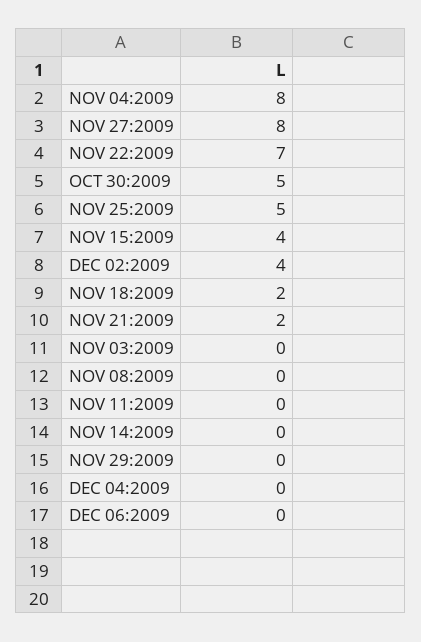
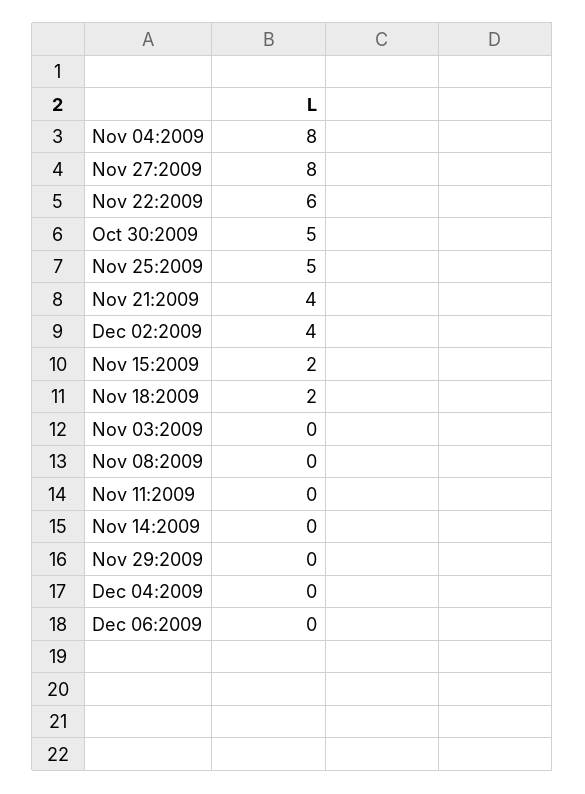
NOV 22:2009: 7 -> 6
NOV 15:2009: 4 -> 2
NOV 21:2009: 2 -> 4

